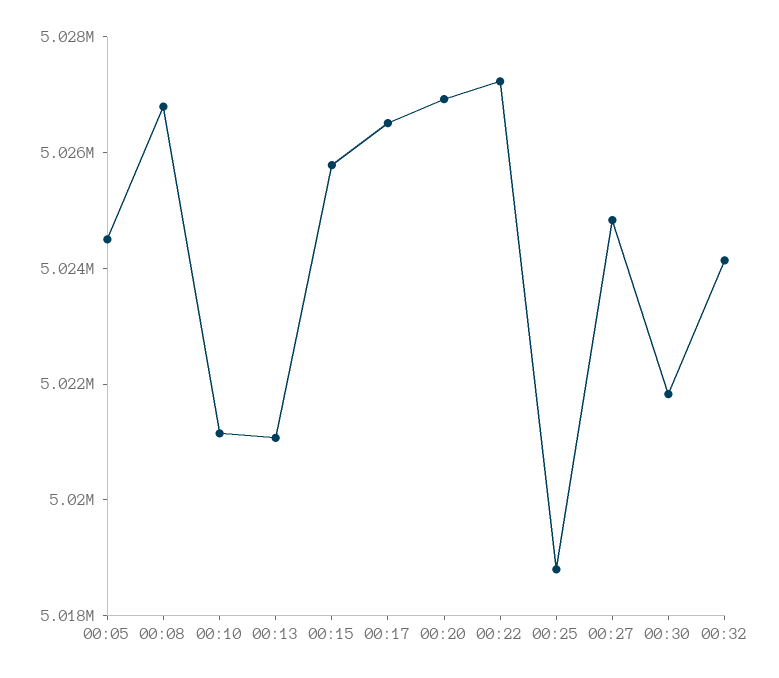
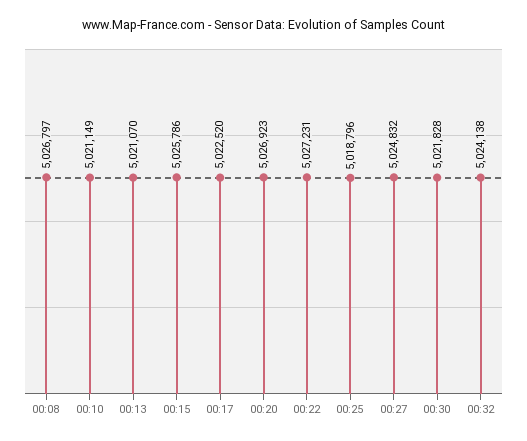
00:05: 5024500 -> none
00:17: 5026500 -> 5022520

